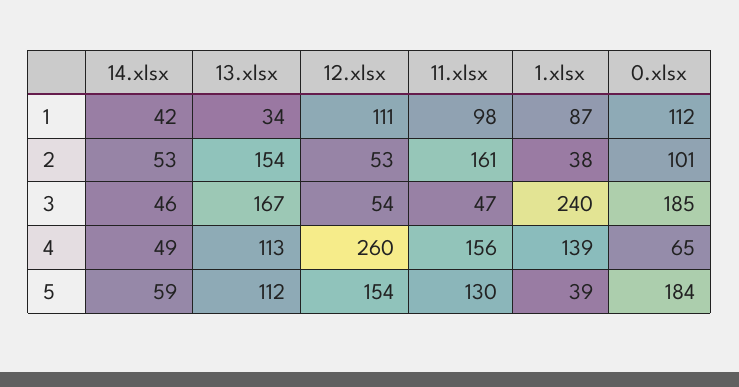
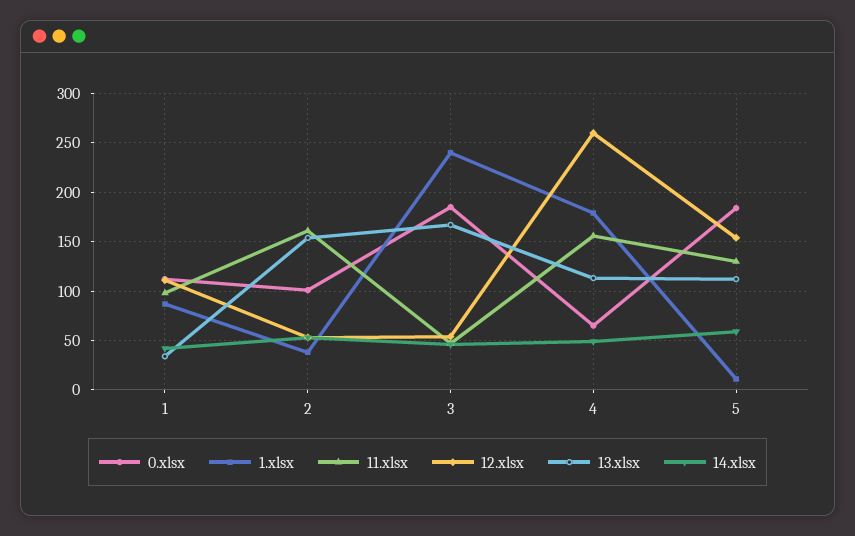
1.xlsx, 4: 139 -> 180
1.xlsx, 5: 39 -> 10

